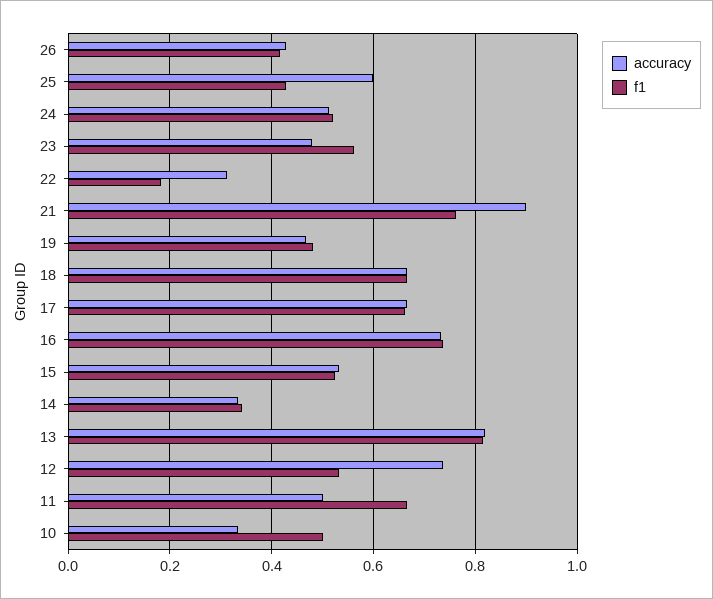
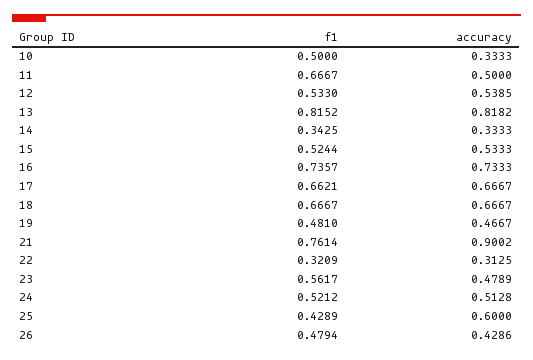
f1, 26: 0.42 -> 0.4794
f1, 22: 0.18 -> 0.3209
accuracy, 12: 0.74 -> 0.5385

